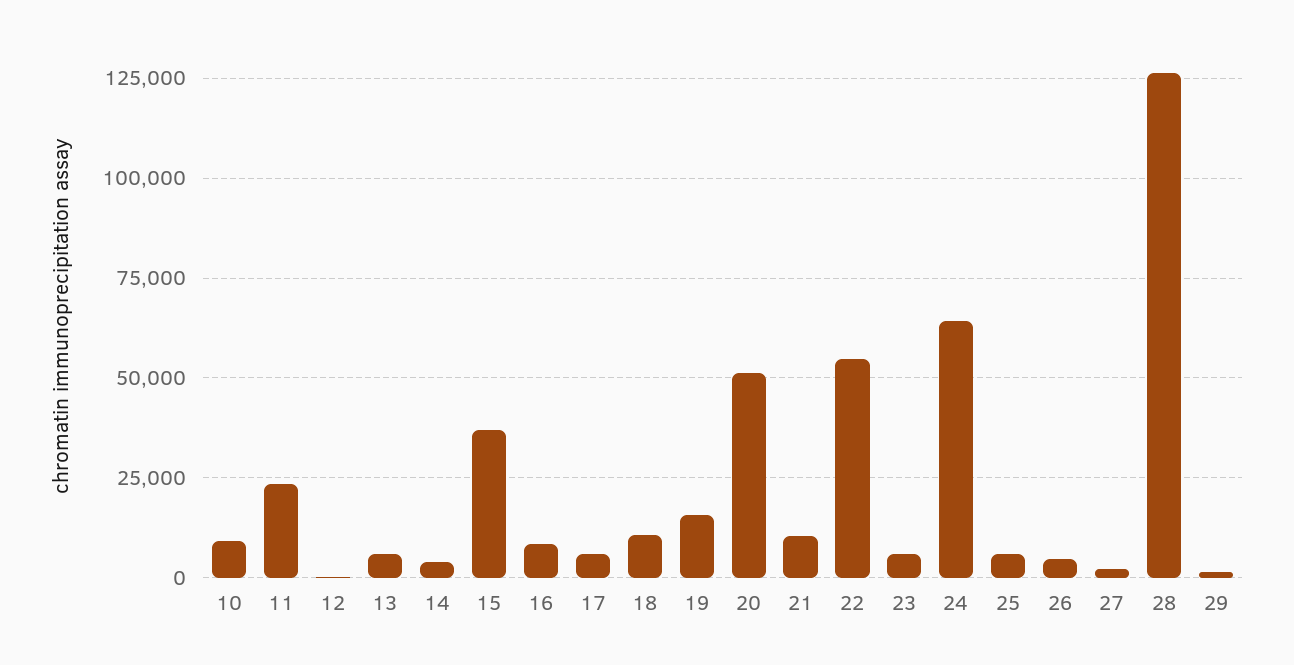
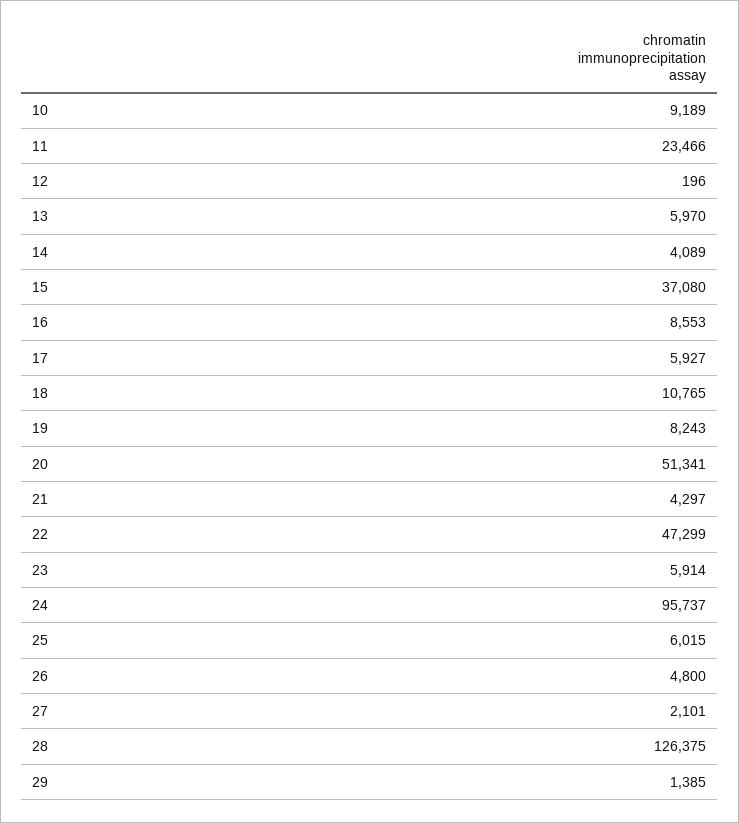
19: 15000 -> 8243
21: 10000 -> 4297
22: 55000 -> 47299
24: 65000 -> 95737

